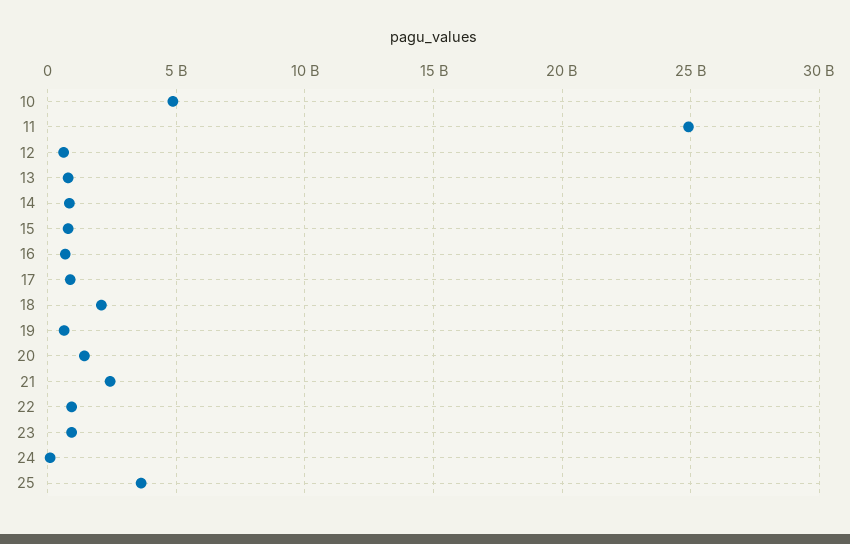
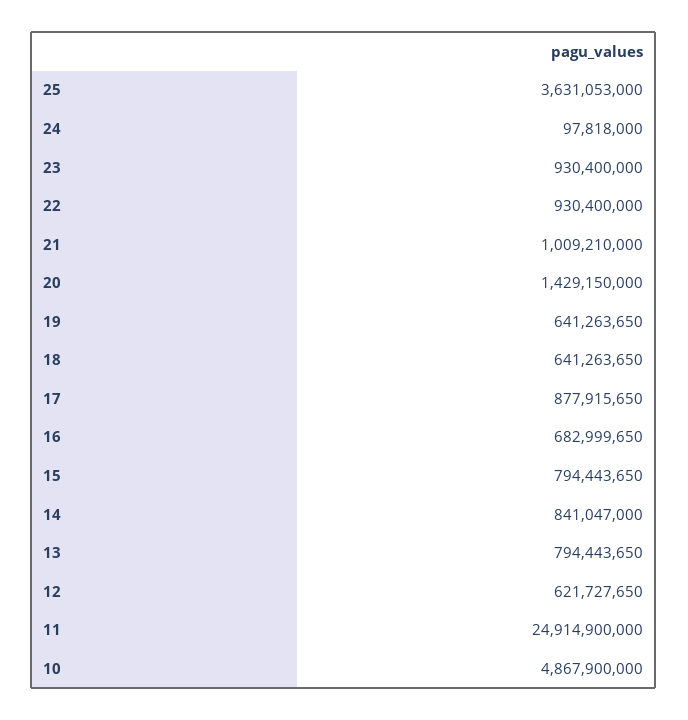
18: 2000000000 -> 641263650
21: 2500000000 -> 1009210000

